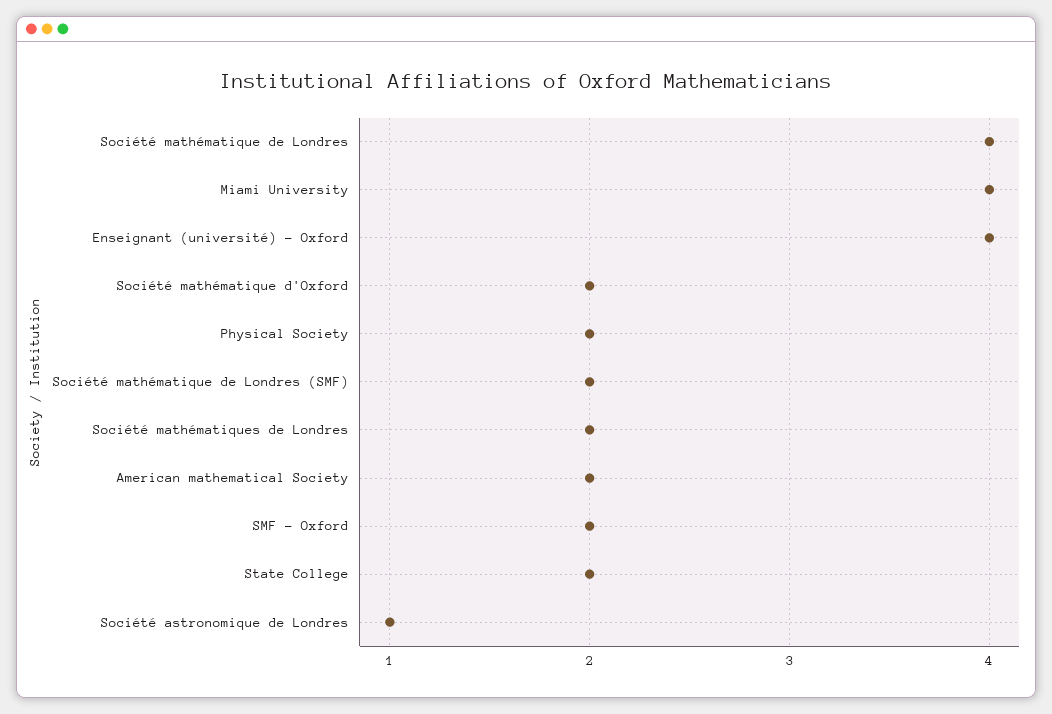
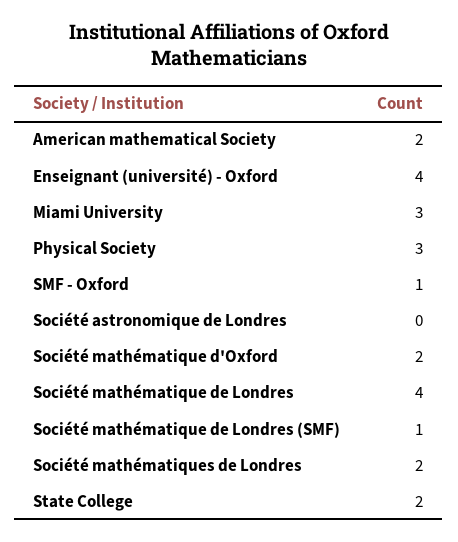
Miami University: 4 -> 3
Physical Society: 2 -> 3
Société mathématique de Londres (SMF): 2 -> 1
SMF - Oxford: 2 -> 1
Société astronomique de Londres: 1 -> 0

